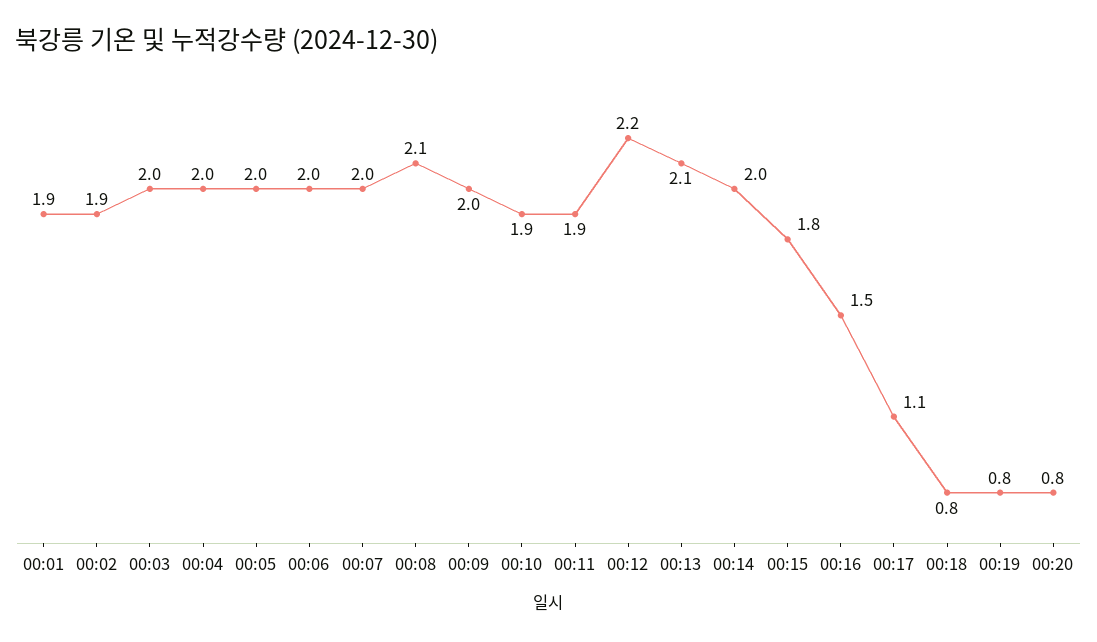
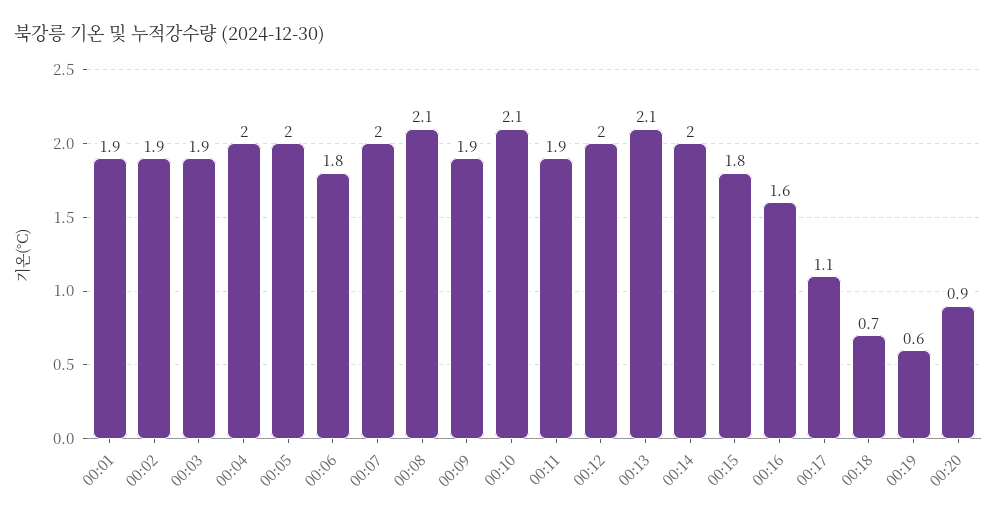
00:03: 2 -> 1.9
00:06: 2 -> 1.8
00:09: 2 -> 1.9
00:10: 1.9 -> 2.1
00:12: 2.2 -> 2
00:16: 1.5 -> 1.6
00:18: 0.8 -> 0.7
00:19: 0.8 -> 0.6
00:20: 0.8 -> 0.9

